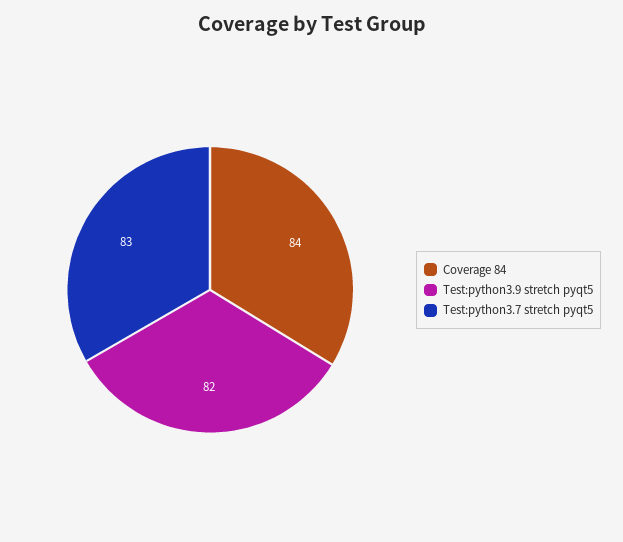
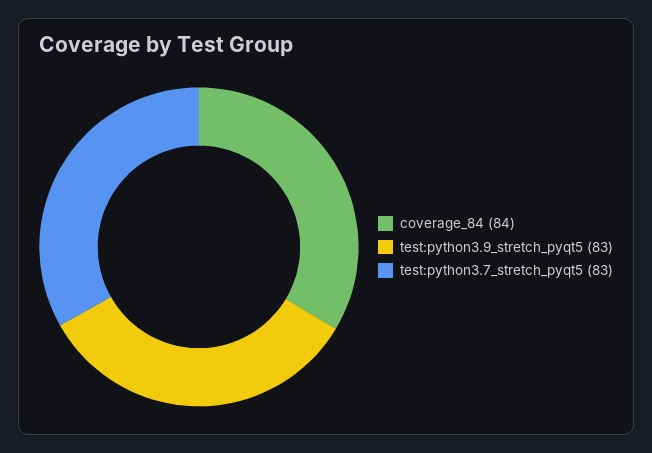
Test:python3.9 stretch pyqt5: 82 -> 83

